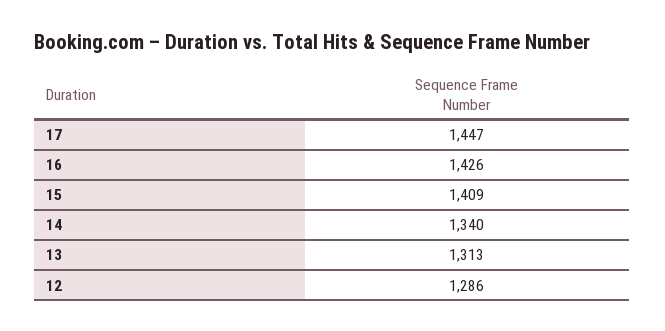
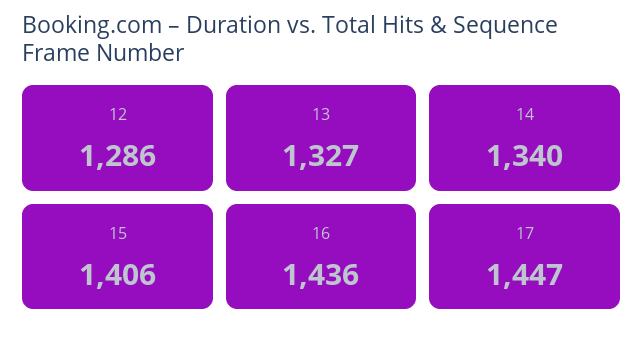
16: 1426 -> 1436
15: 1409 -> 1406
13: 1313 -> 1327

